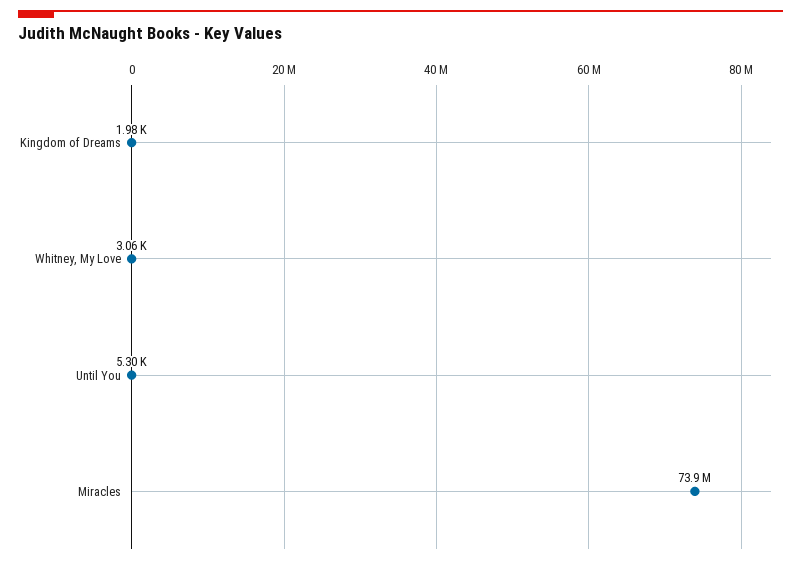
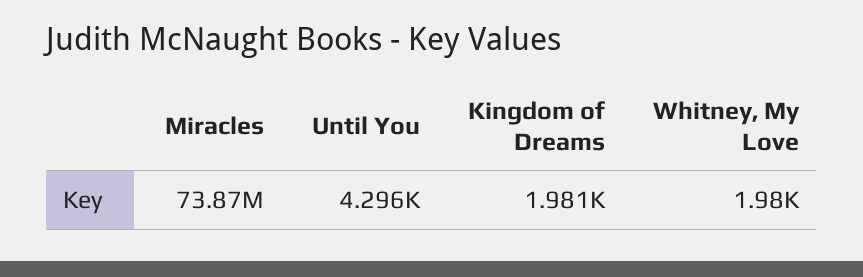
Whitney, My Love: 3060 -> 1980
Until You: 5300 -> 4296

